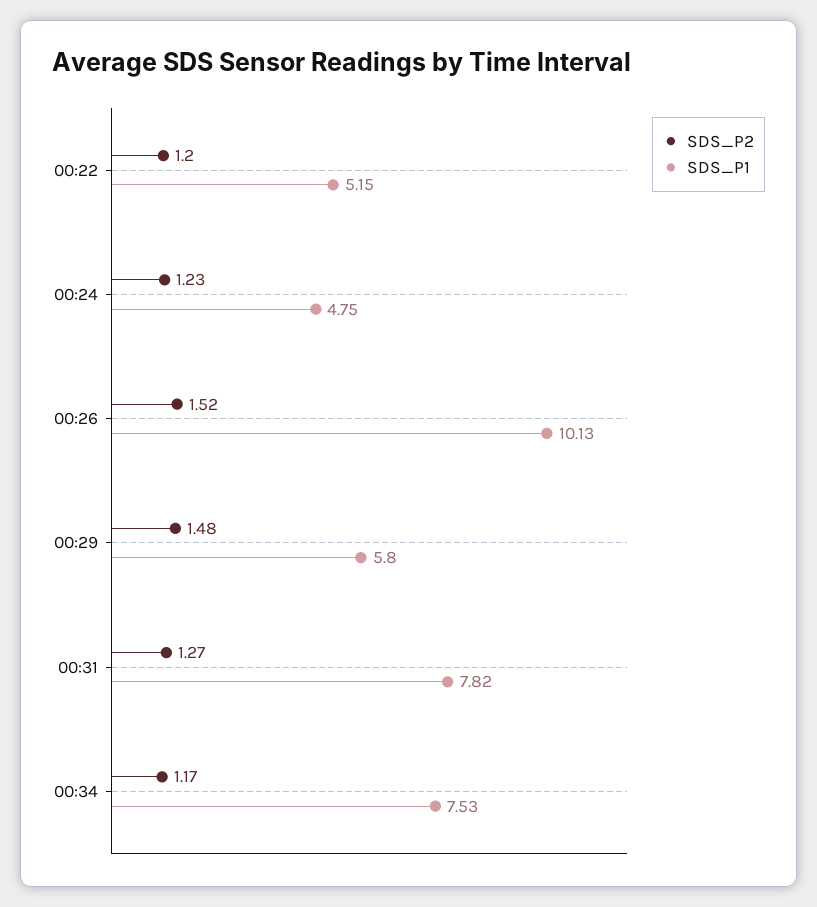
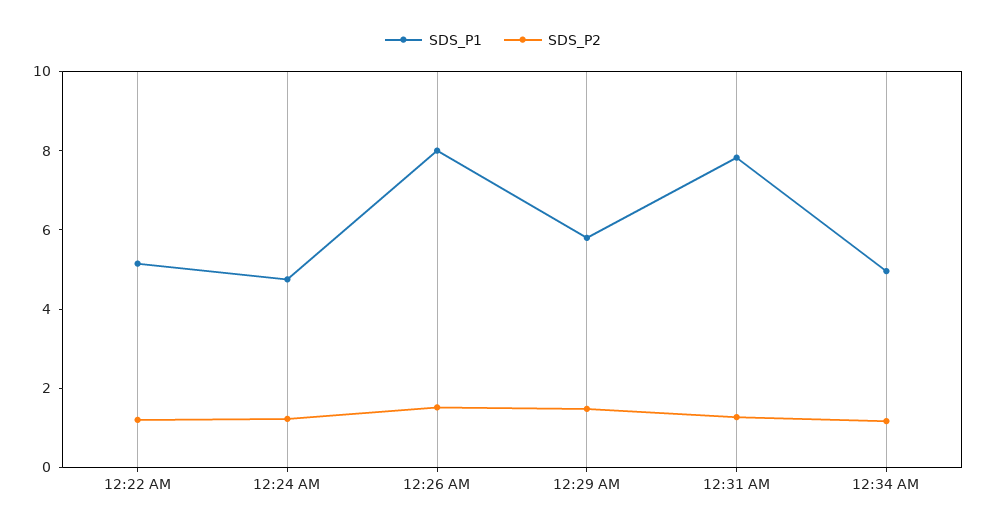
SDS_P1, 00:26: 10.13 -> 8
SDS_P1, 00:34: 7.53 -> 5

